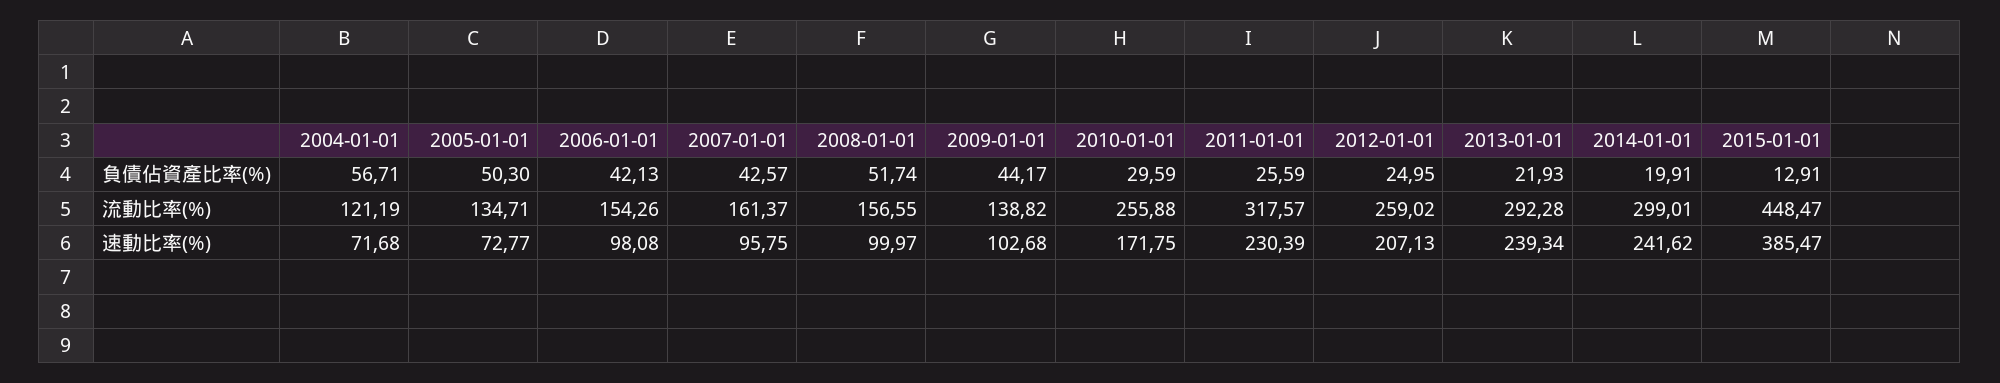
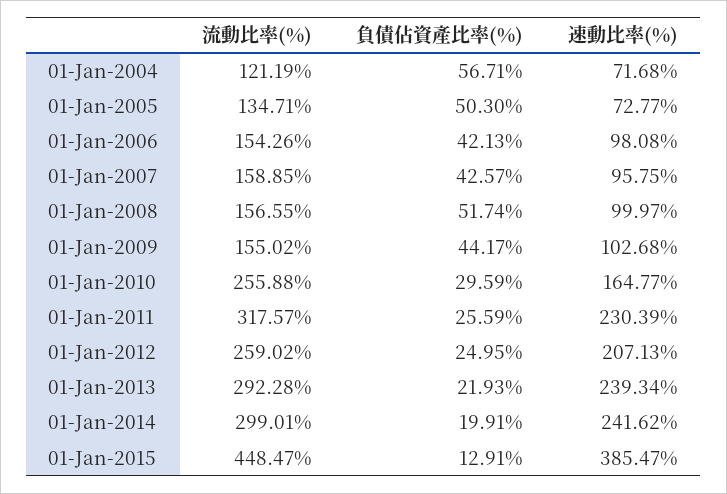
2007-01-01, 流動比率(%): 161.37 -> 158.85
2009-01-01, 流動比率(%): 138.82 -> 155.02
2010-01-01, 速動比率(%): 171.75 -> 164.77

